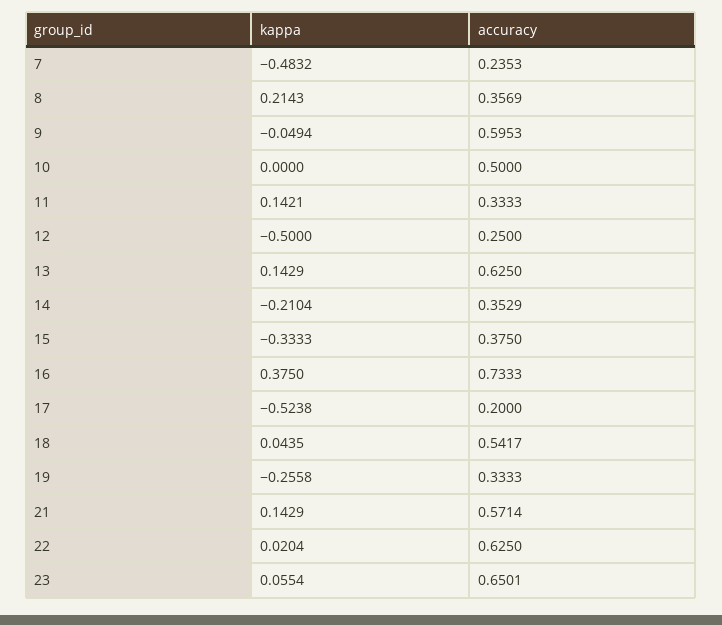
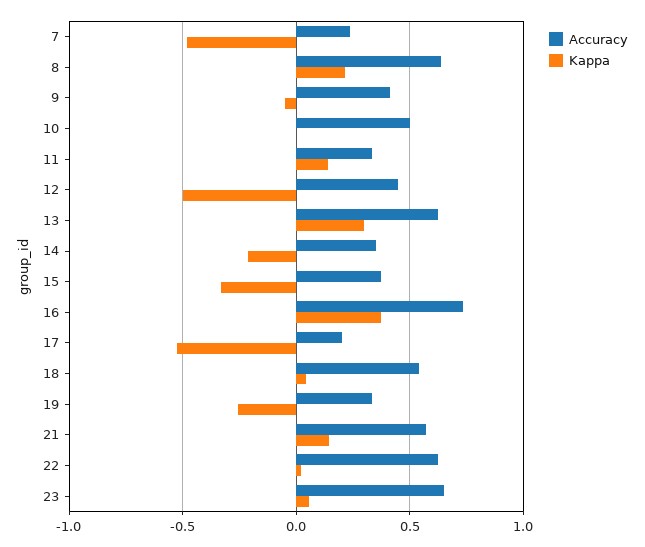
accuracy, 8: 0.3569 -> 0.65
accuracy, 9: 0.5953 -> 0.4
accuracy, 12: 0.25 -> 0.45
kappa, 13: 0.1429 -> 0.3

